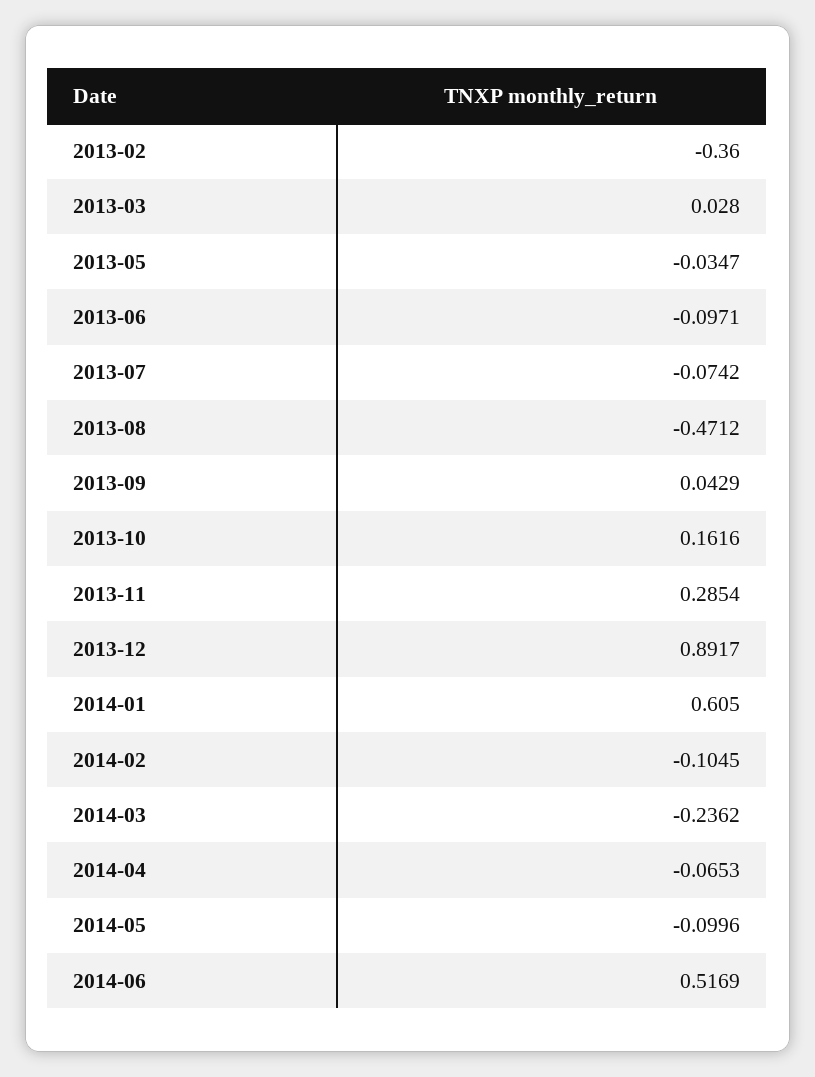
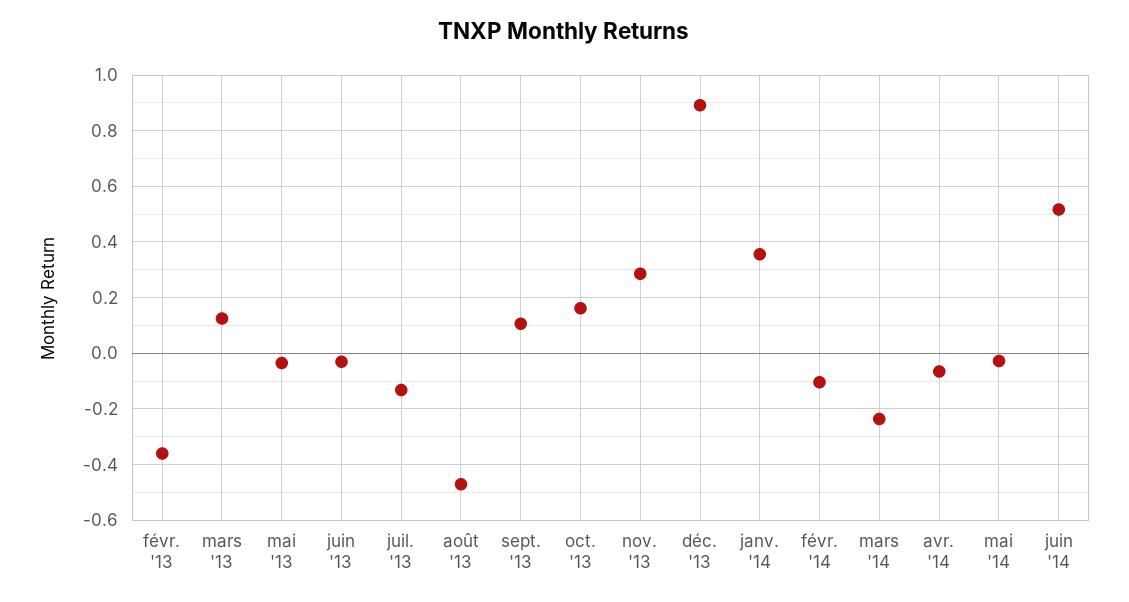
2013-03: 0.028 -> 0.125
2013-06: -0.0971 -> -0.025
2013-07: -0.0742 -> -0.125
2013-09: 0.0429 -> 0.1
2014-01: 0.605 -> 0.35
2014-05: -0.0996 -> -0.025

